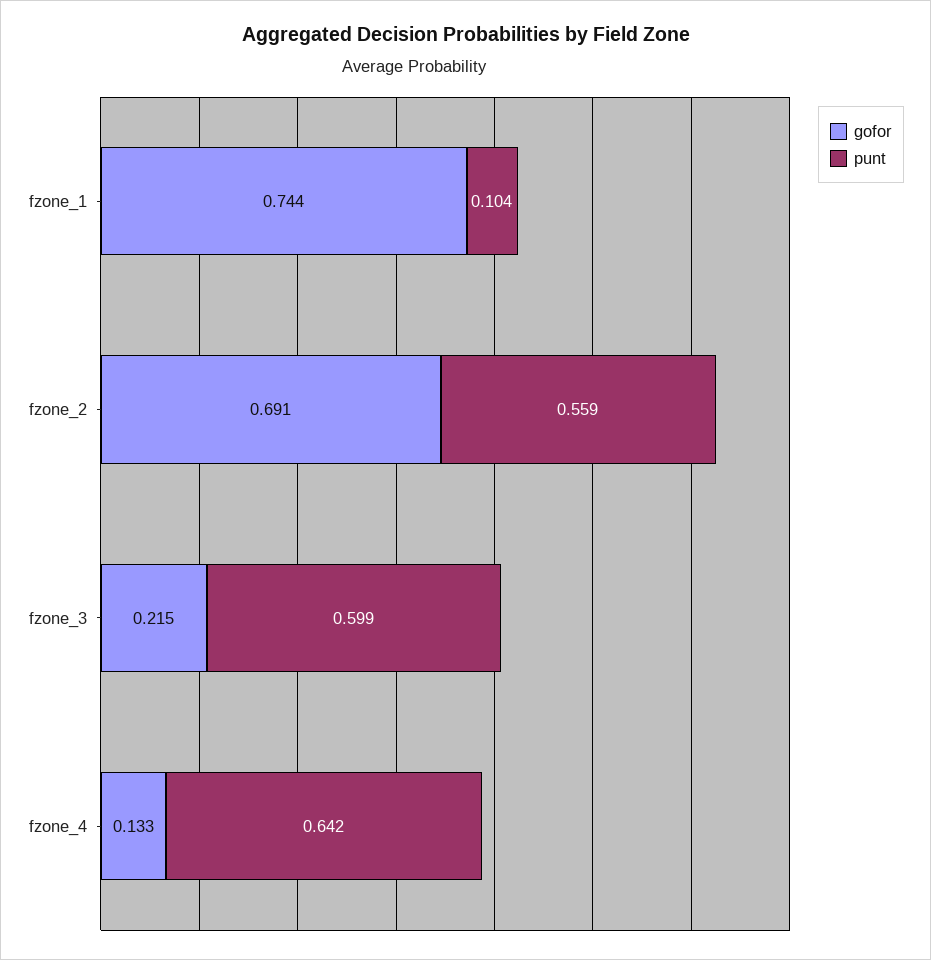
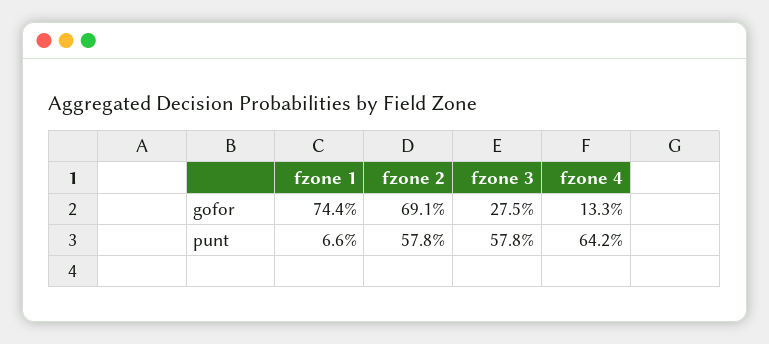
punt, fzone_1: 0.104 -> 0.066
punt, fzone_2: 0.559 -> 0.578
gofor, fzone_3: 0.215 -> 0.275
punt, fzone_3: 0.599 -> 0.578

